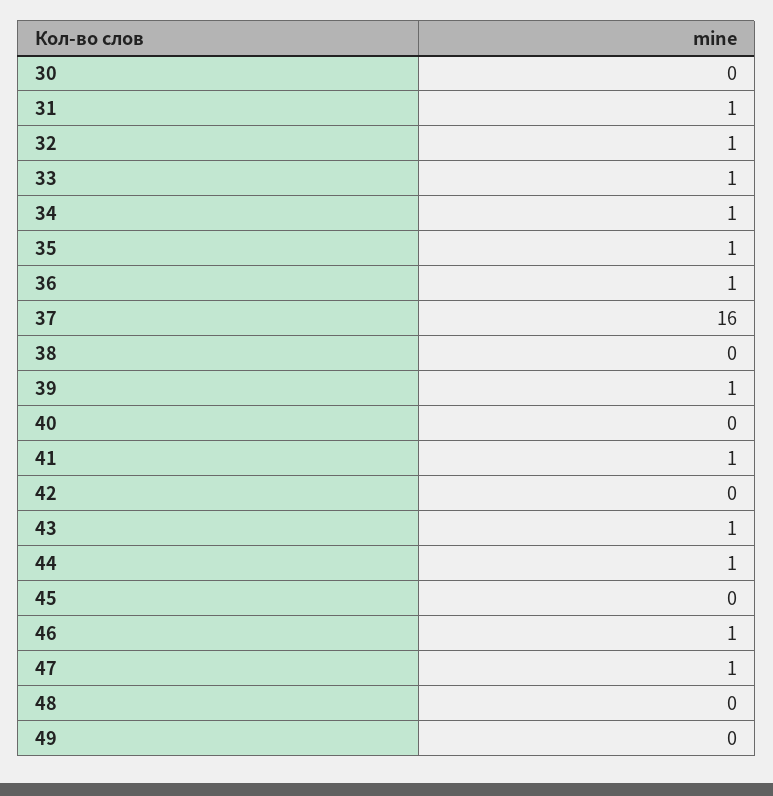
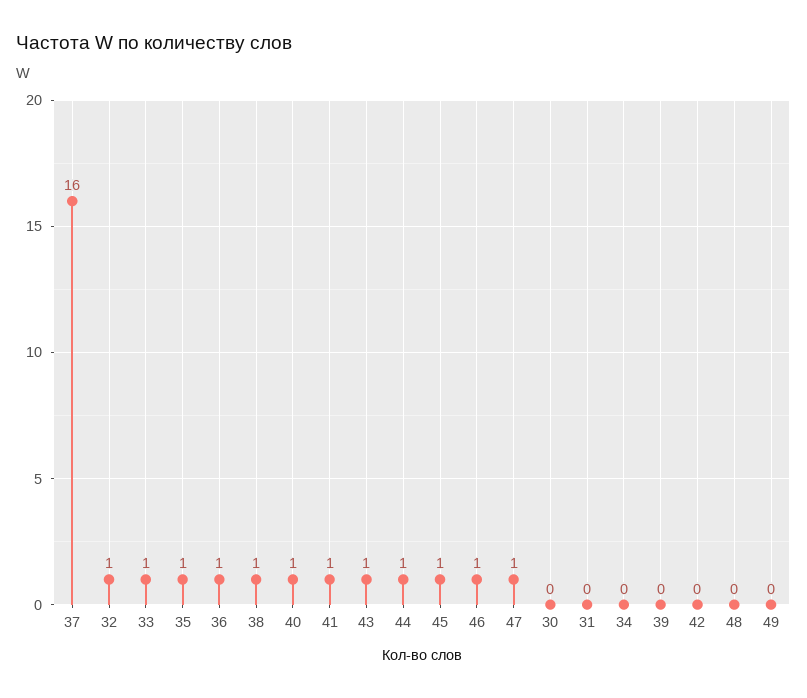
31: 1 -> 0
34: 1 -> 0
38: 0 -> 1
39: 1 -> 0
40: 0 -> 1
45: 0 -> 1

